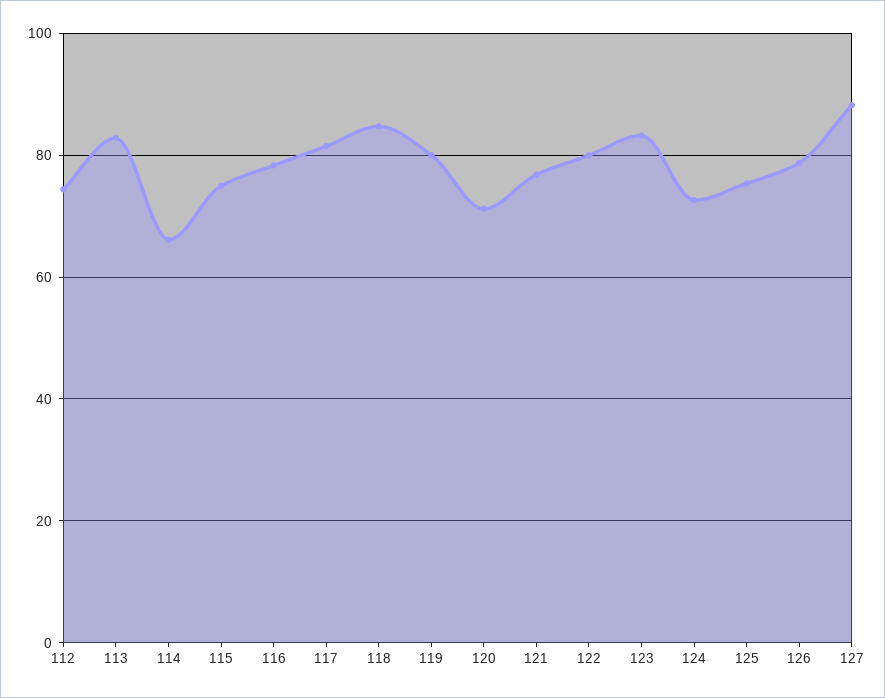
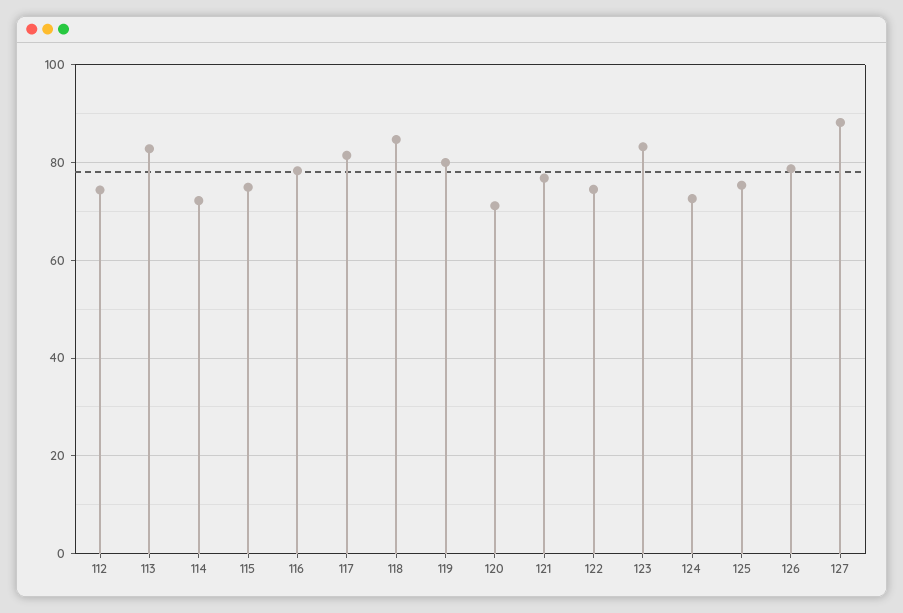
114: 66 -> 72
122: 80 -> 74

